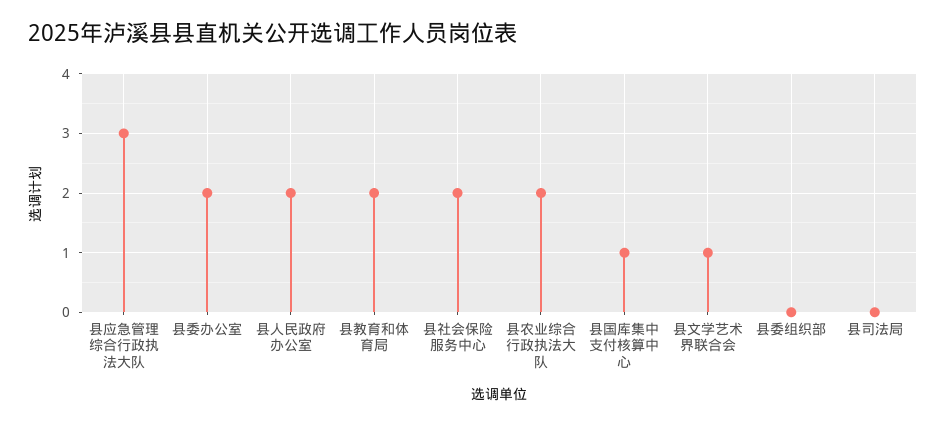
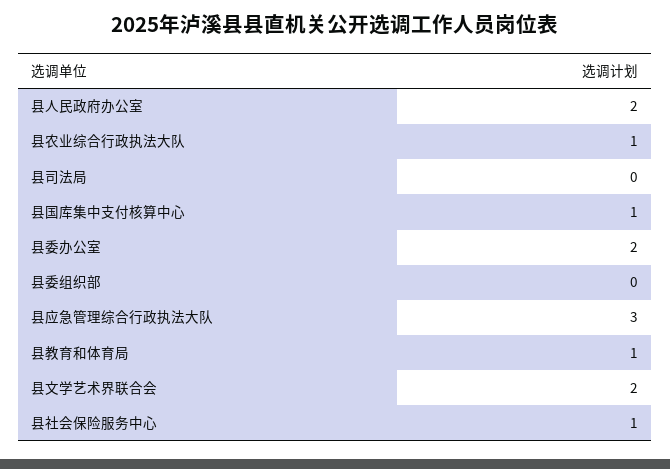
县教育和体育局: 2 -> 1
县社会保险服务中心: 2 -> 1
县农业综合行政执法大队: 2 -> 1
县文学艺术界联合会: 1 -> 2

